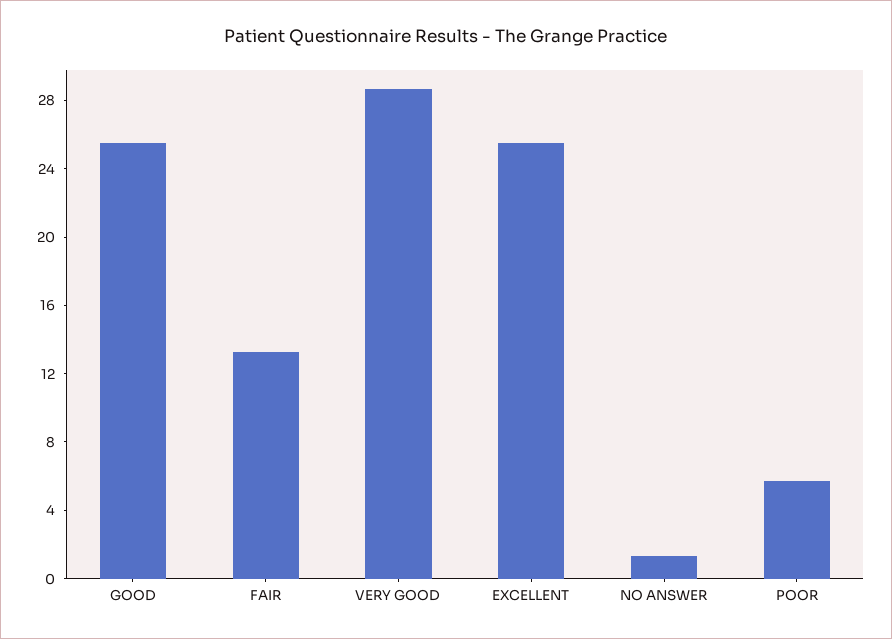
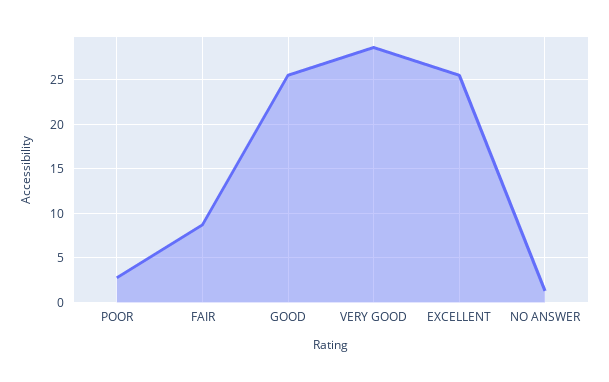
FAIR: 13 -> 9
POOR: 6 -> 3

